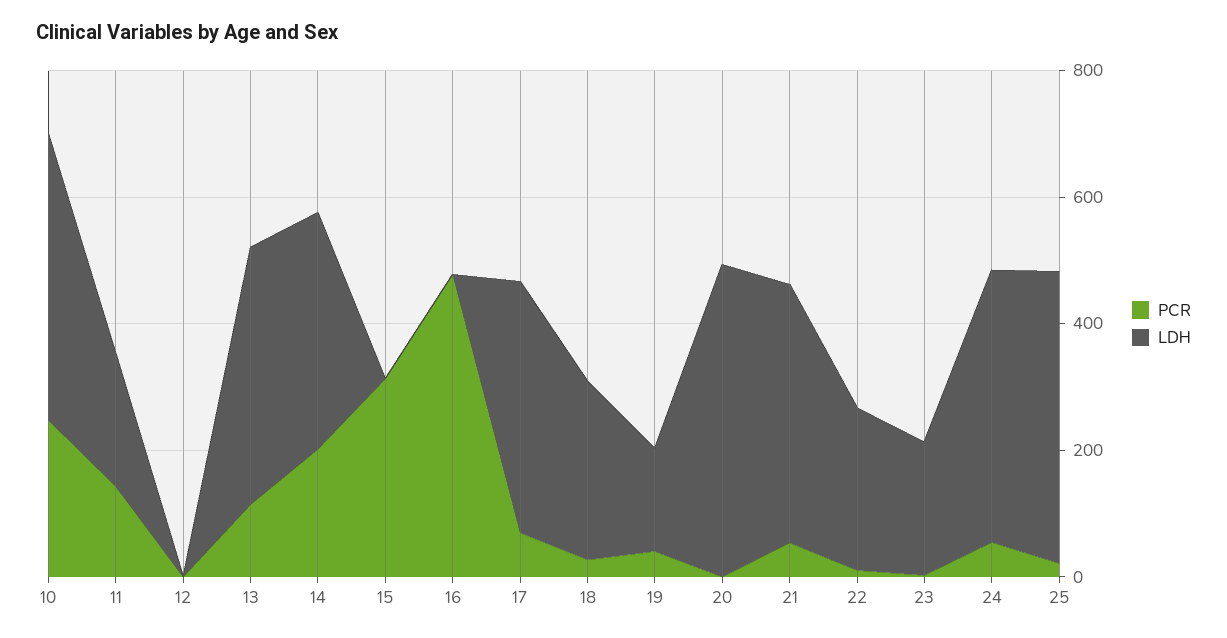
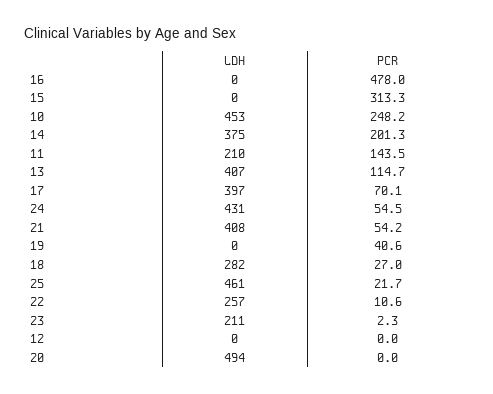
LDH, 19: 150 -> 0

